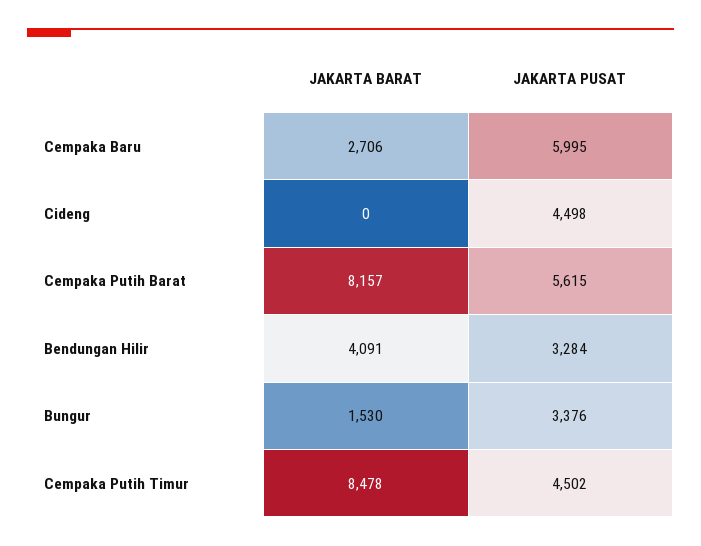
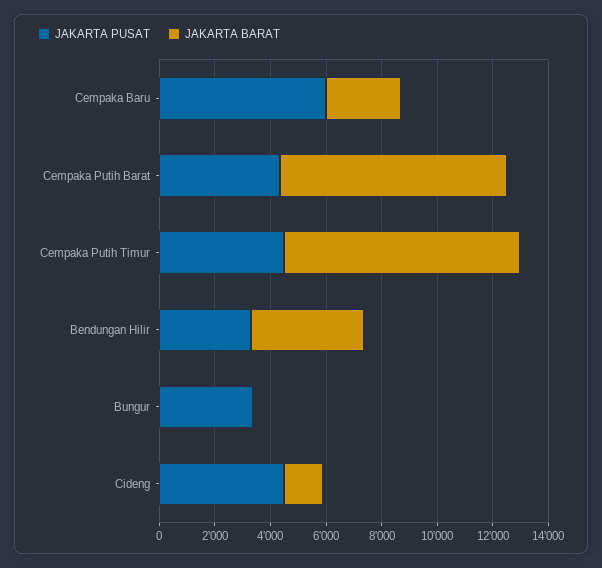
JAKARTA BARAT, Cideng: 0 -> 1500
JAKARTA PUSAT, Cempaka Putih Barat: 5615 -> 4500
JAKARTA BARAT, Bungur: 1530 -> 0

